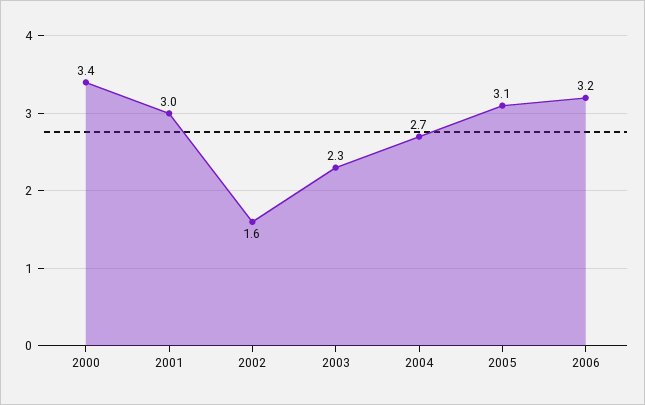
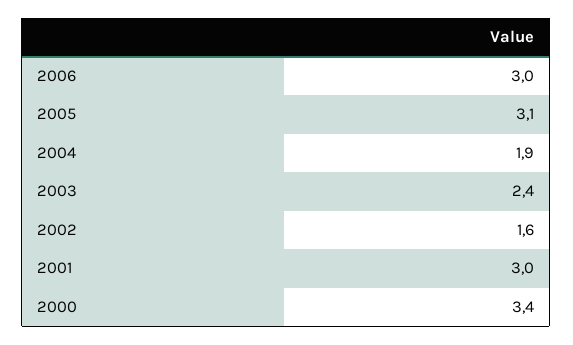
2003: 2.3 -> 2.4
2004: 2.7 -> 1.9
2006: 3.2 -> 3

